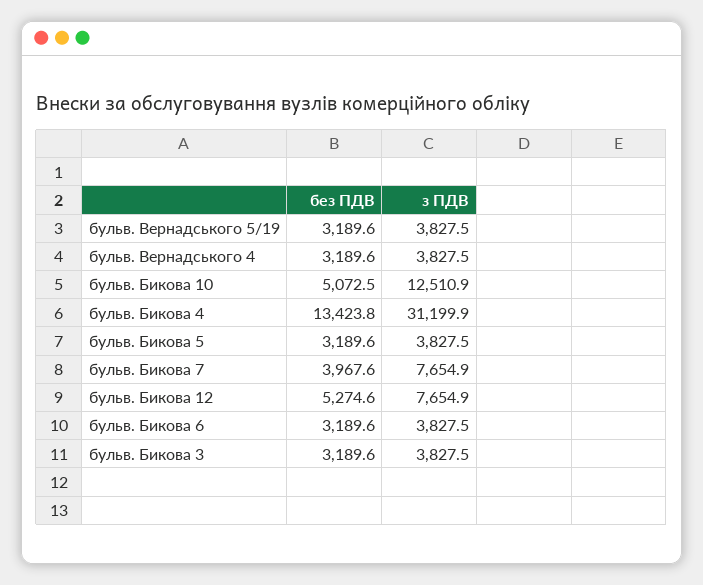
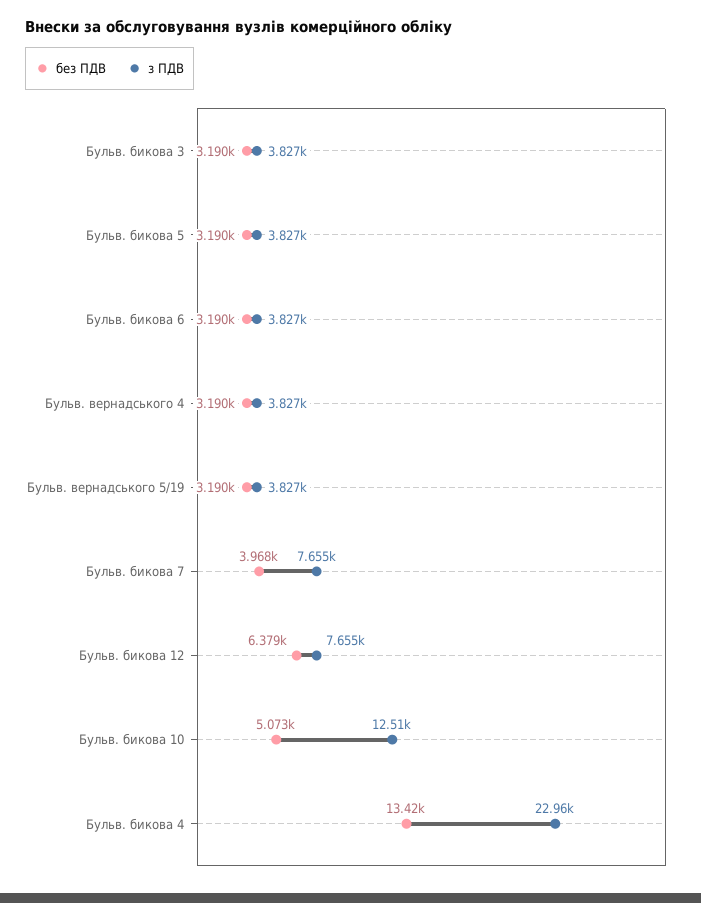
з ПДВ, бульв. Бикова 4: 31199.9 -> 22960
без ПДВ, бульв. Бикова 12: 5274.6 -> 6379

